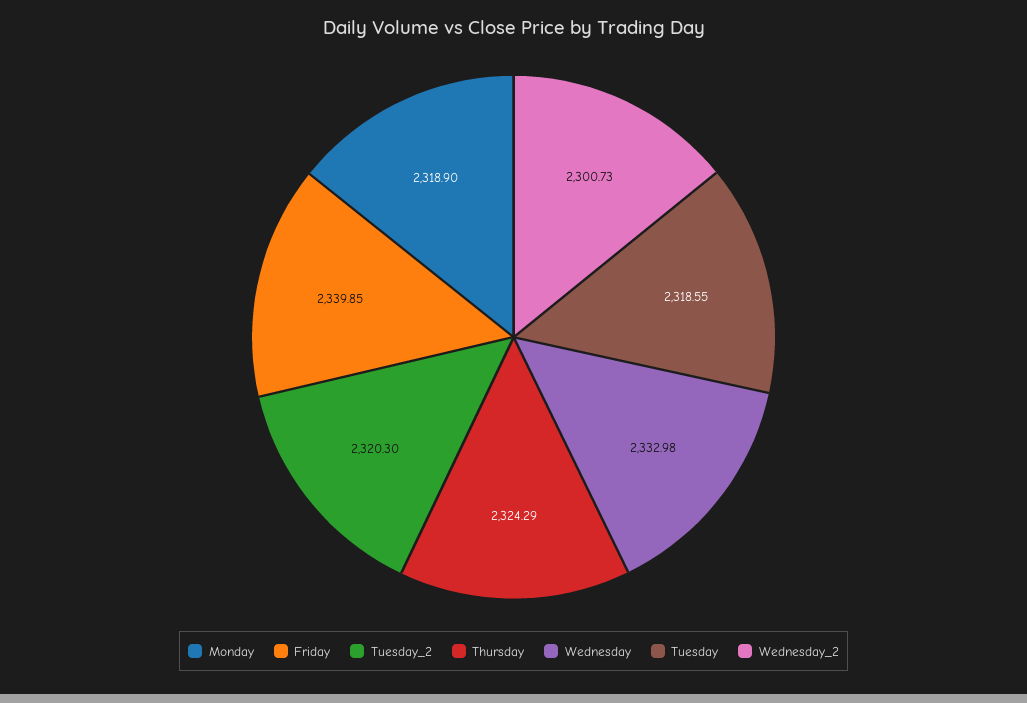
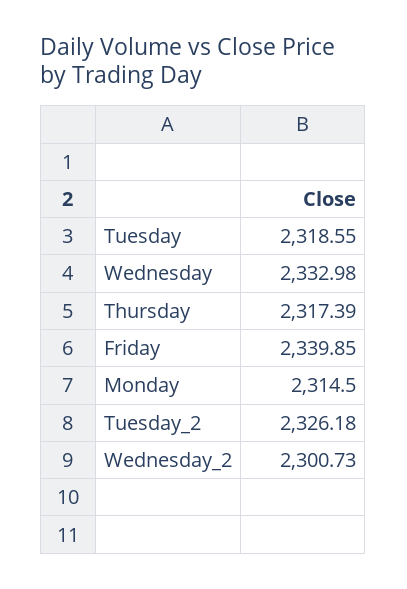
Monday: 2318.9 -> 2314.5
Tuesday_2: 2320.3 -> 2326.18
Thursday: 2324.29 -> 2317.39

